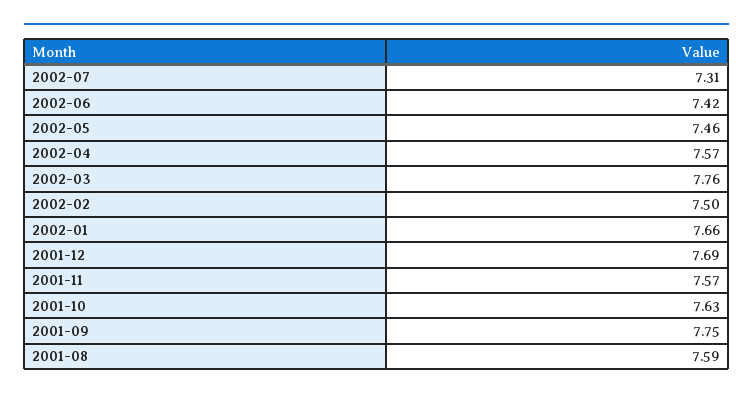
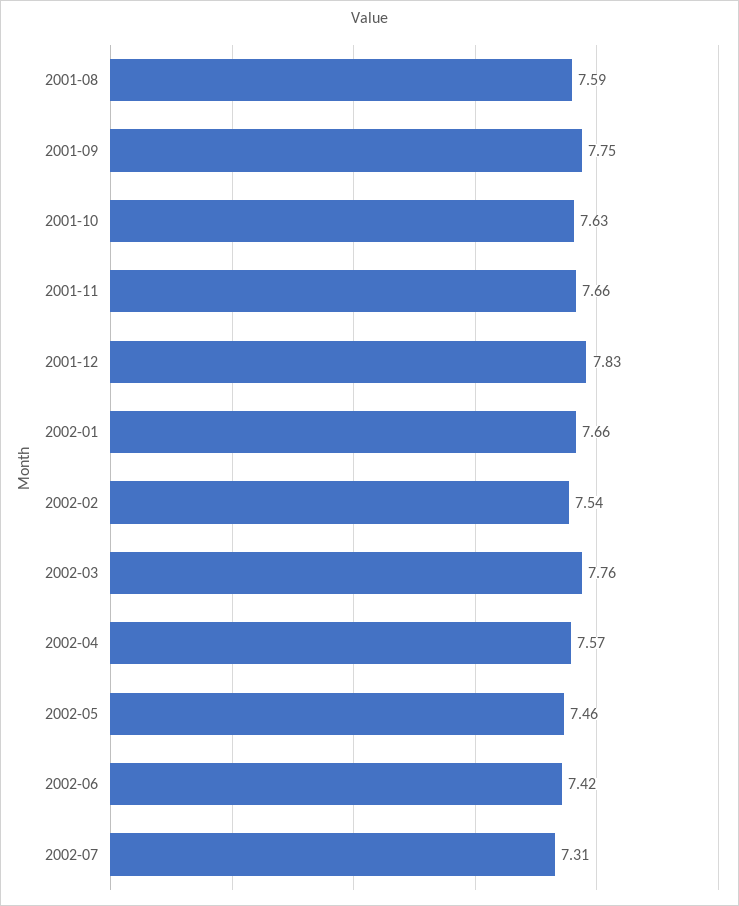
2002-02: 7.5 -> 7.54
2001-12: 7.69 -> 7.83
2001-11: 7.57 -> 7.66

